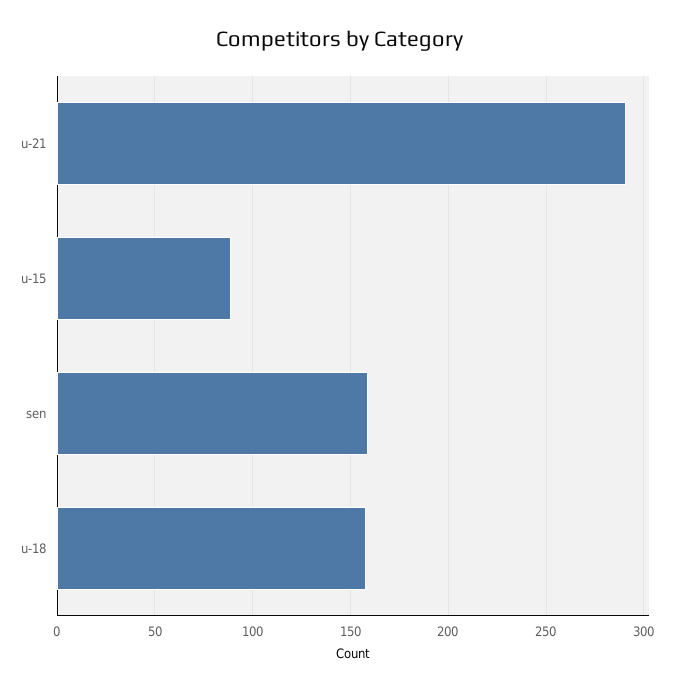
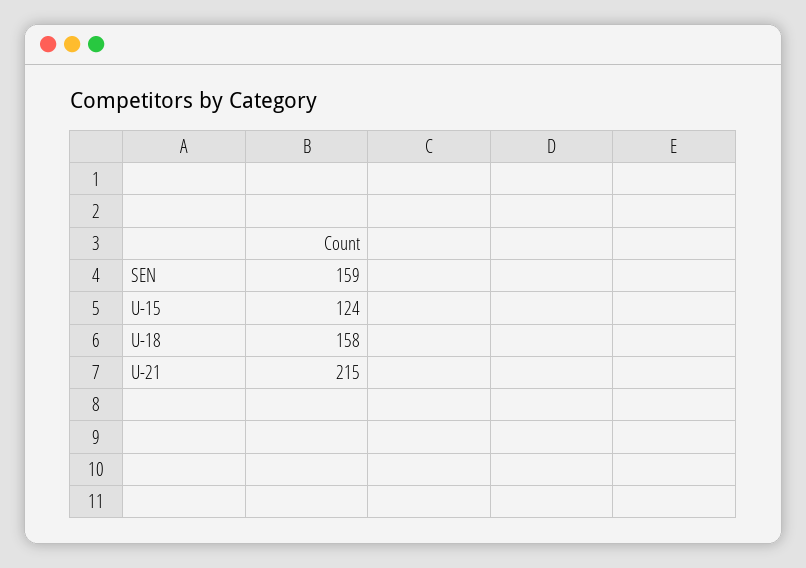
u-21: 290 -> 215
u-15: 90 -> 124

